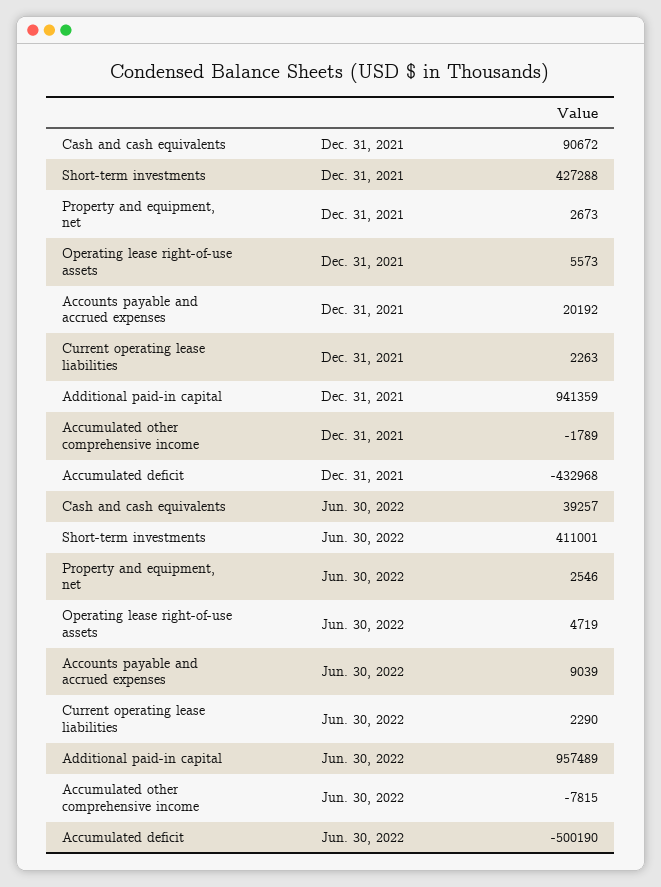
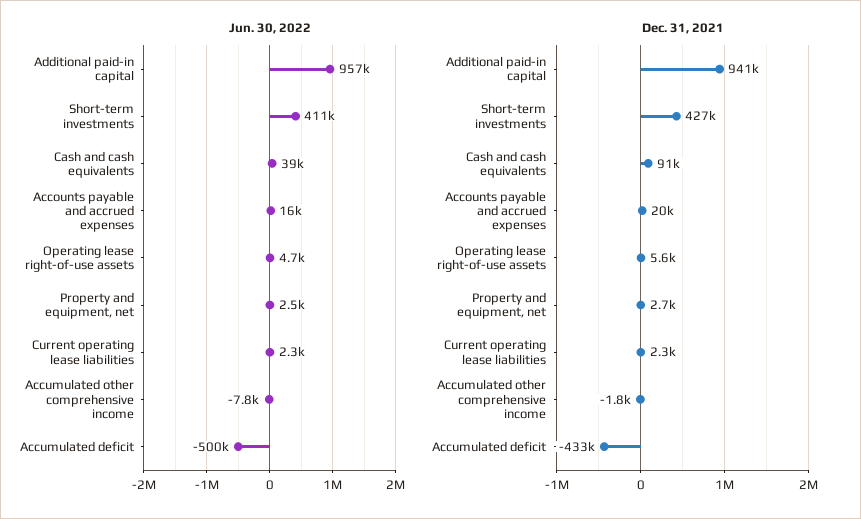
Jun. 30, 2022, Accounts payable and accrued expenses: 9039 -> 16000

